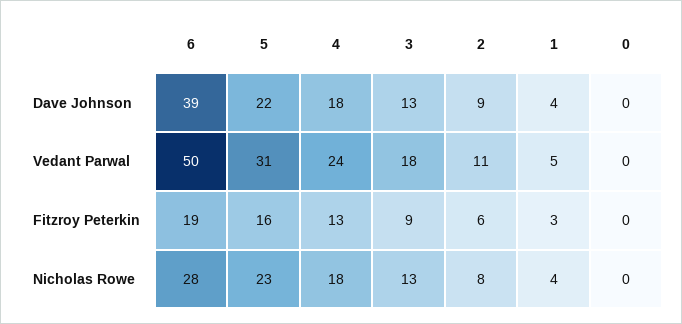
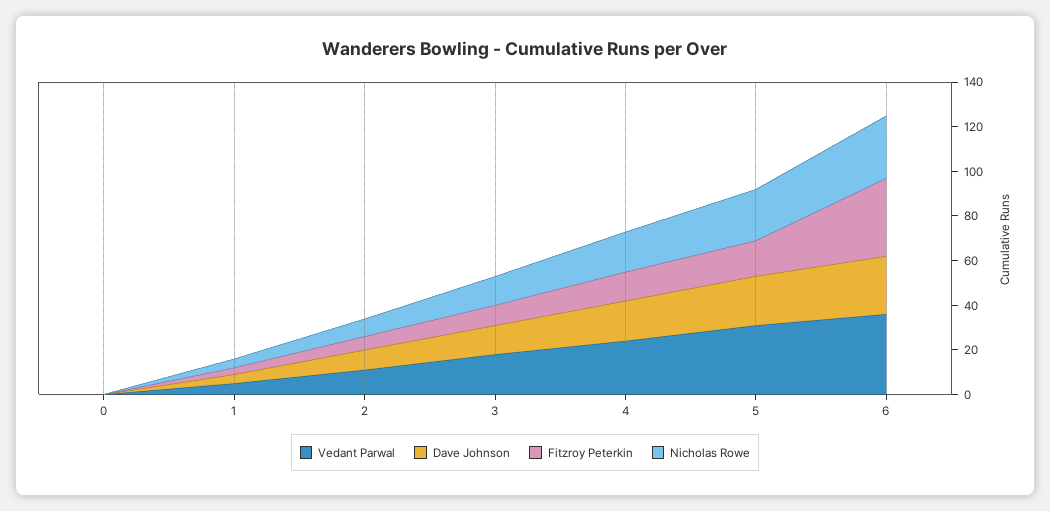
Dave Johnson, 6: 39 -> 25
Vedant Parwal, 6: 50 -> 35
Fitzroy Peterkin, 6: 19 -> 35

